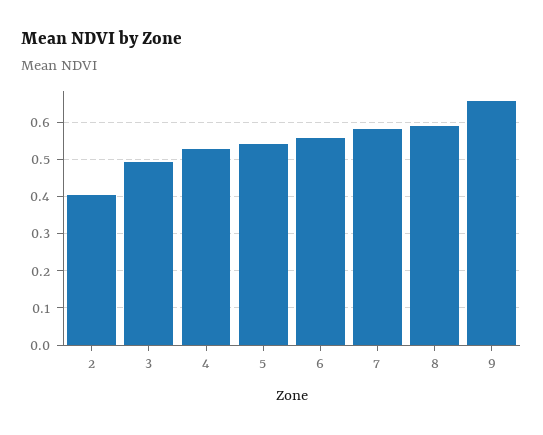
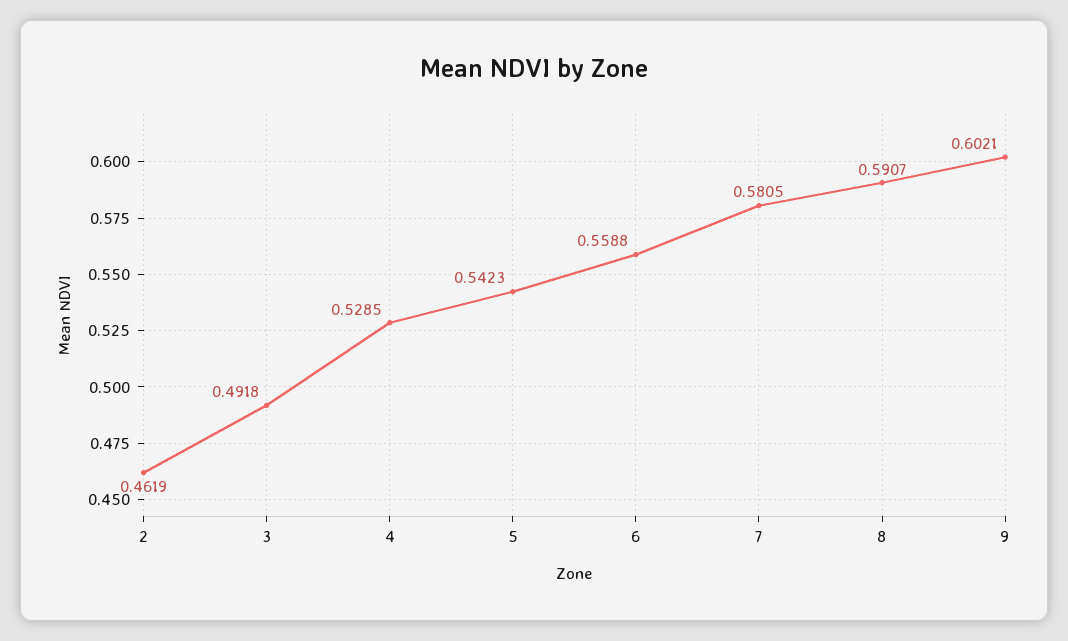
2: 0.4 -> 0.4619
9: 0.66 -> 0.6021

